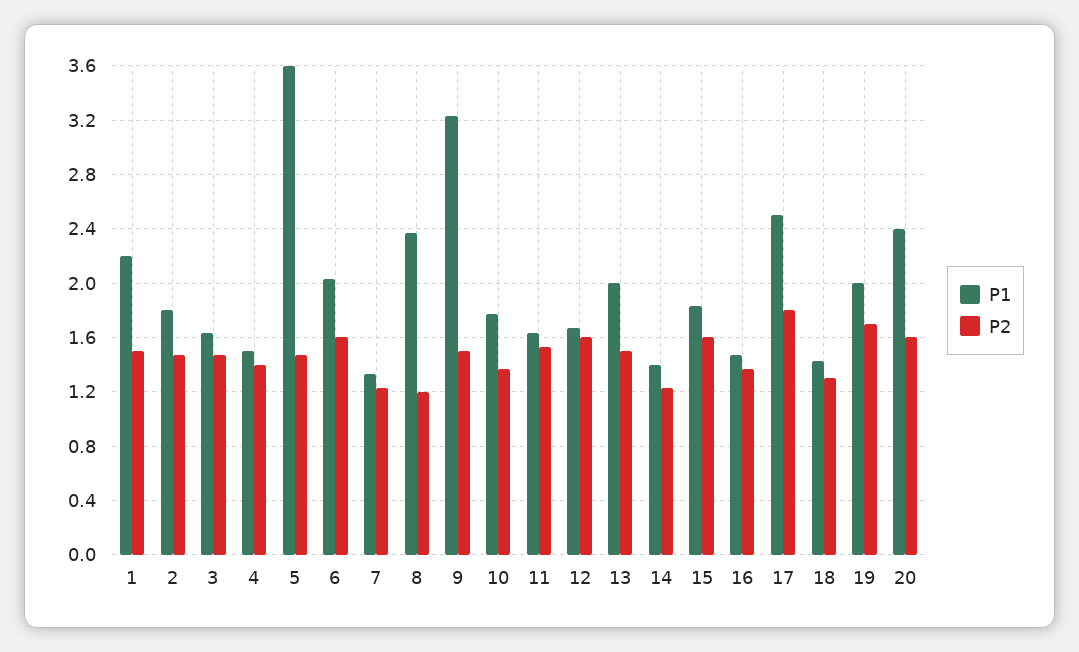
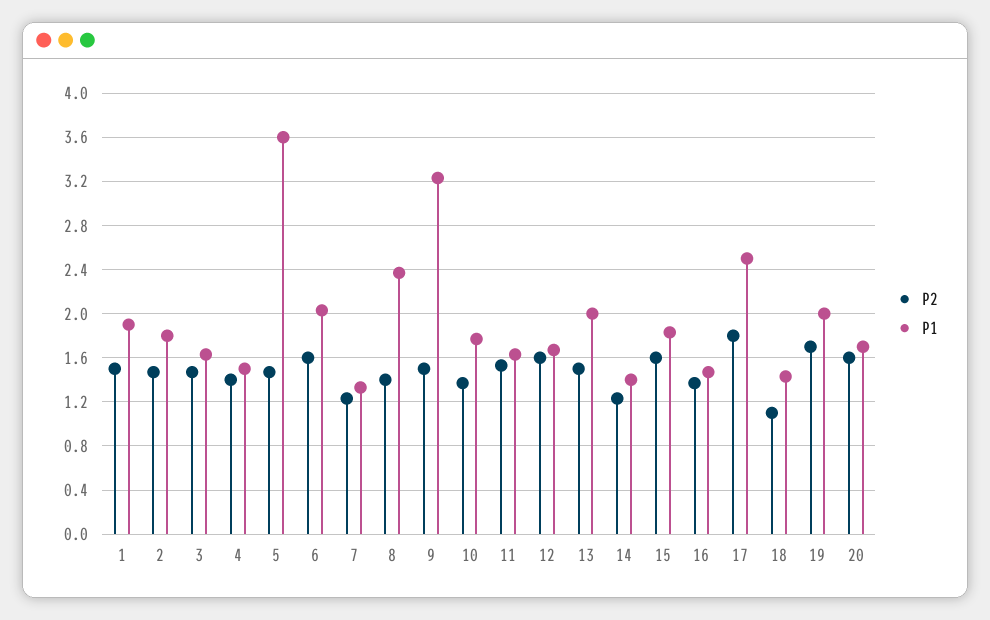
P1, 1: 2.2 -> 1.9
P2, 8: 1.2 -> 1.4
P2, 18: 1.3 -> 1.1
P1, 20: 2.4 -> 1.7

